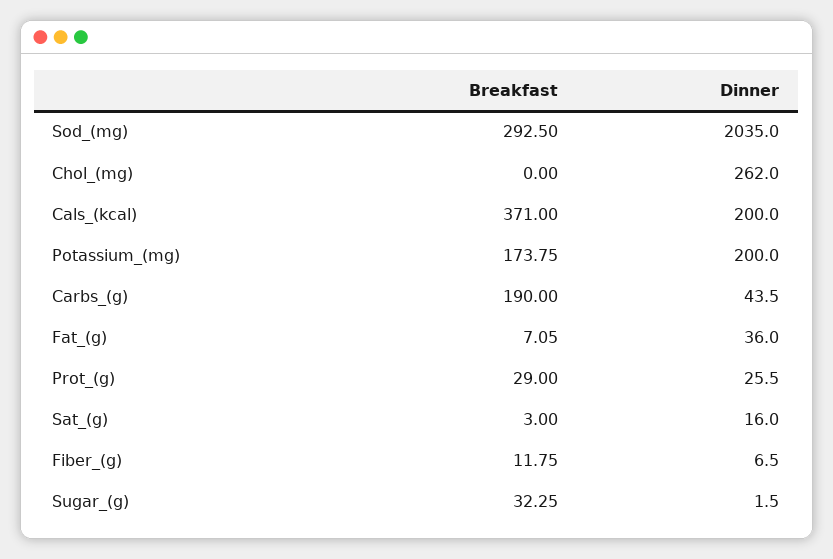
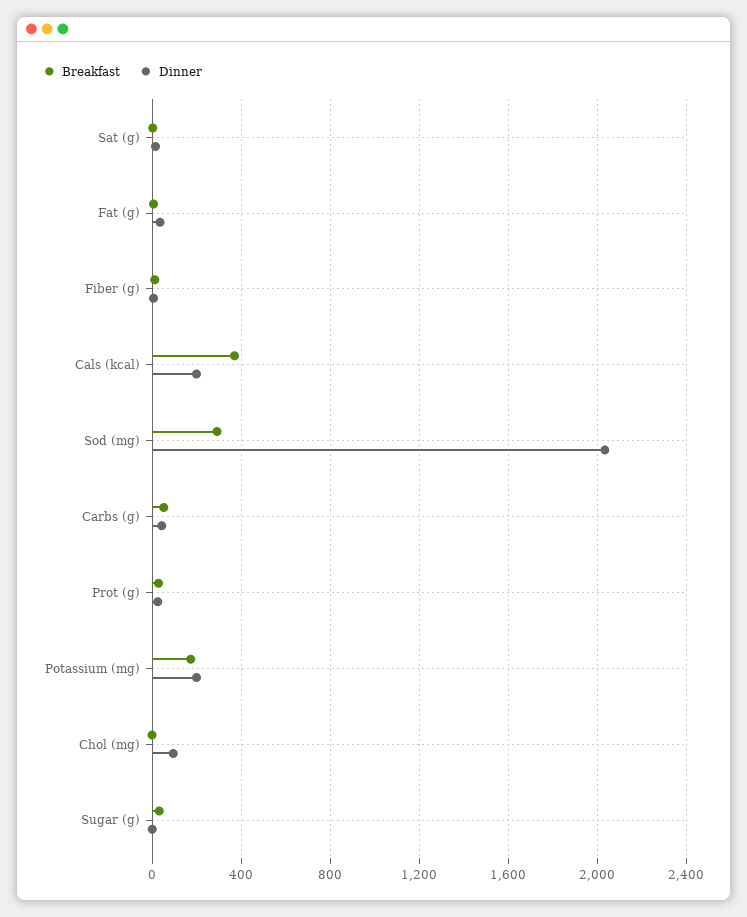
Dinner, Chol_(mg): 262 -> 100
Breakfast, Carbs_(g): 190 -> 50

